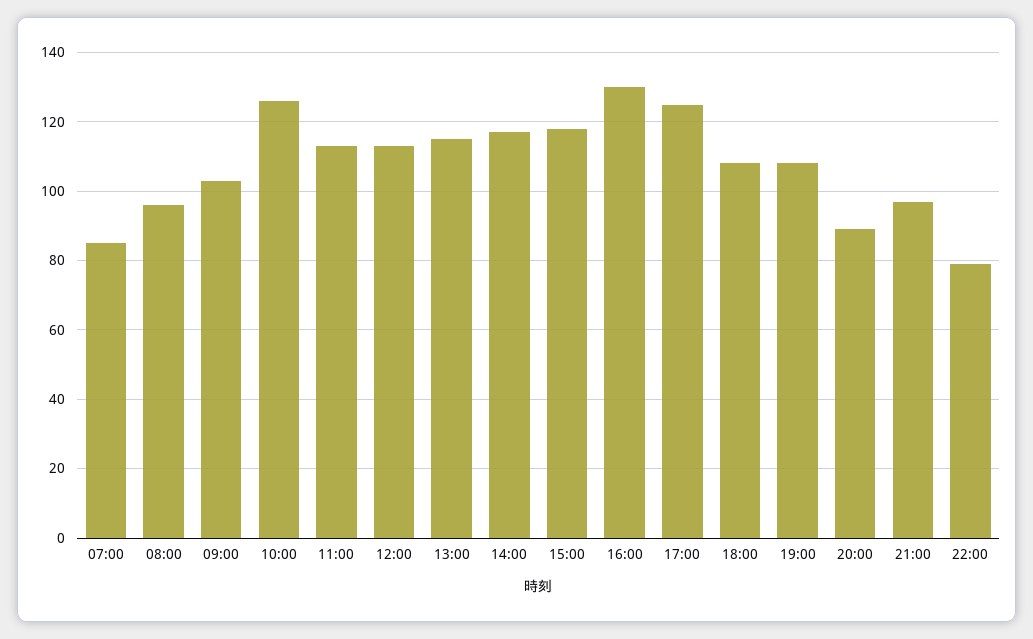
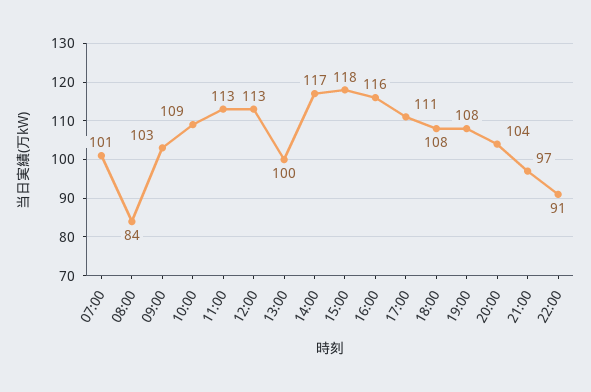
07:00: 85 -> 101
08:00: 95 -> 84
10:00: 125 -> 109
13:00: 115 -> 100
16:00: 130 -> 116
17:00: 125 -> 111
20:00: 90 -> 104
22:00: 80 -> 91

